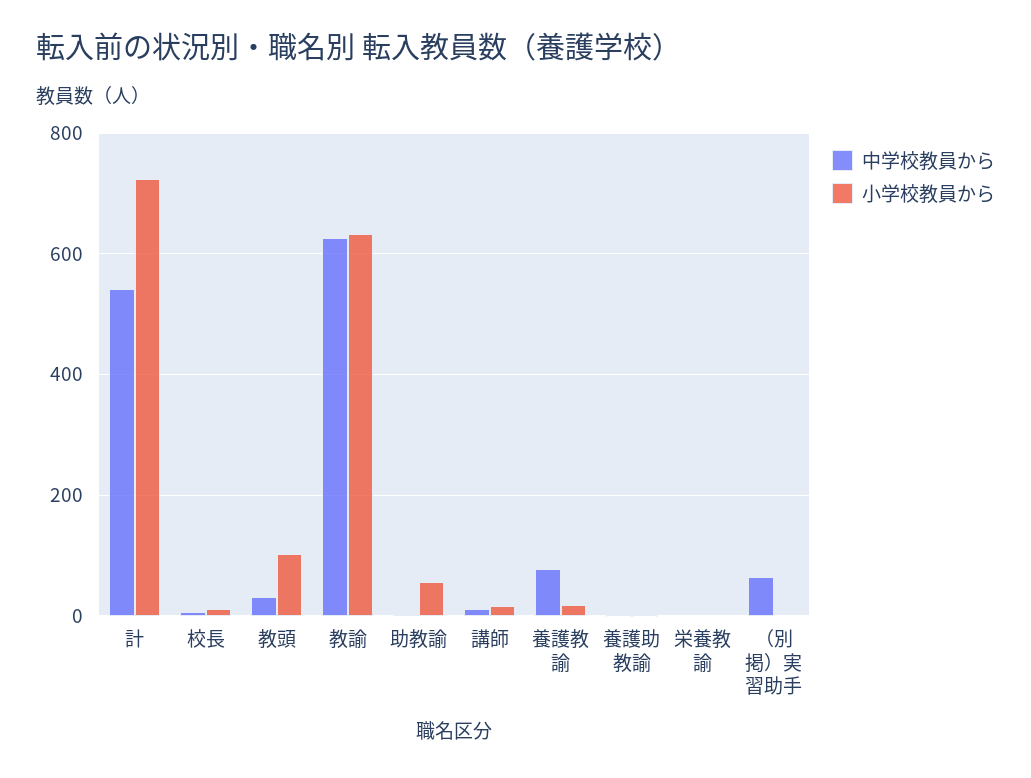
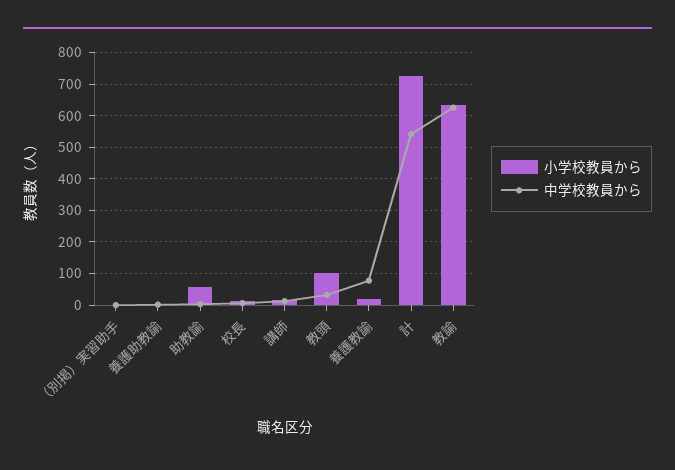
中学校教員から, 栄養教諭: 0 -> none
小学校教員から, 栄養教諭: 0 -> none
中学校教員から, （別掲）実習助手: 60 -> 0

